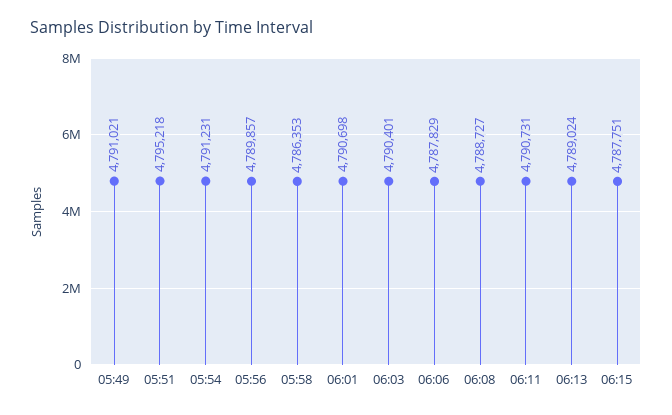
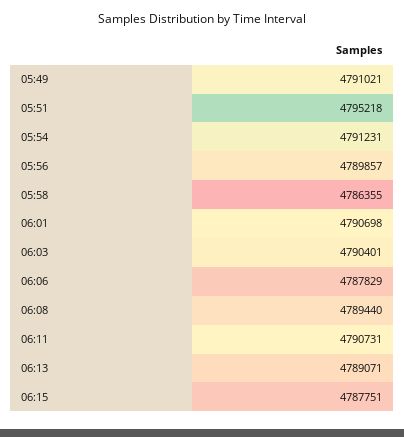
05:58: 4786353 -> 4786355
06:08: 4788727 -> 4789440
06:13: 4789024 -> 4789071

